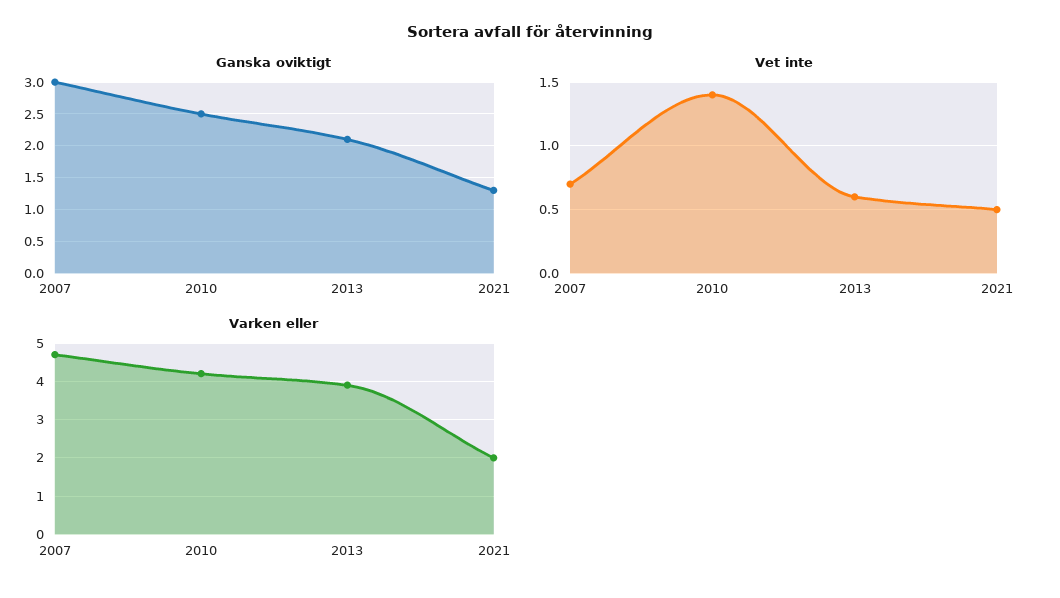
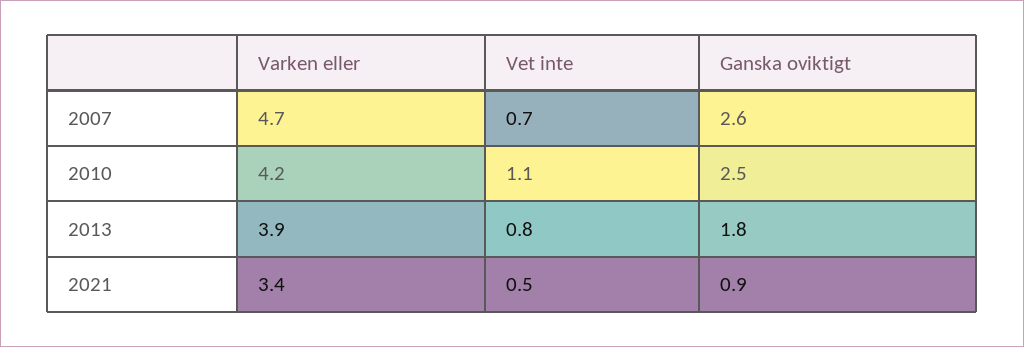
Ganska oviktigt, 2007: 3 -> 2.6
Ganska oviktigt, 2013: 2.1 -> 1.8
Ganska oviktigt, 2021: 1.3 -> 0.9
Vet inte, 2010: 1.4 -> 1.1
Vet inte, 2013: 0.6 -> 0.8
Varken eller, 2021: 2 -> 3.4

